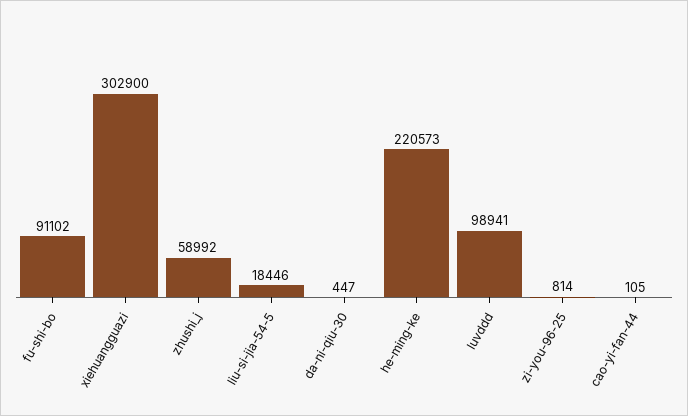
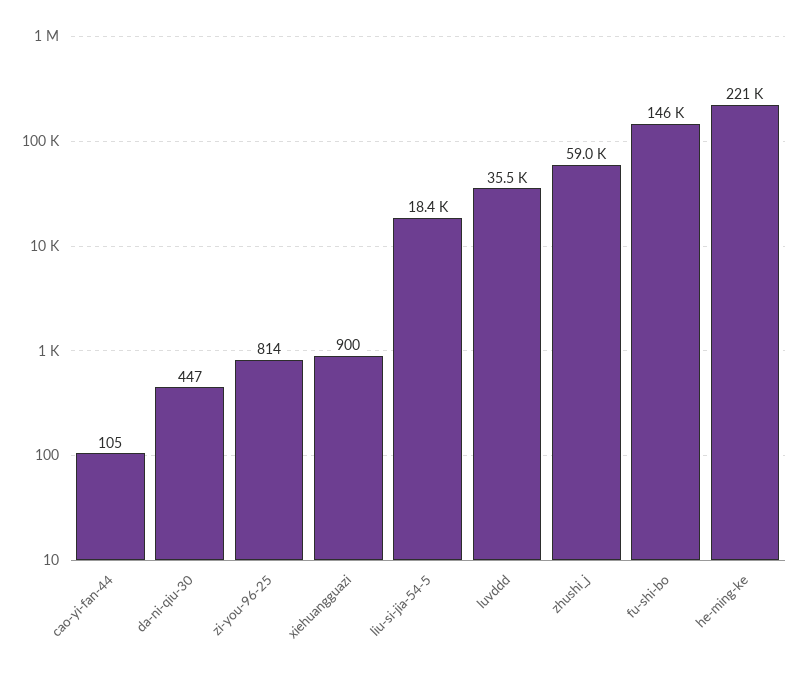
fu-shi-bo: 91102 -> 146000
xiehuangguazi: 302900 -> 900
luvddd: 98941 -> 35500

